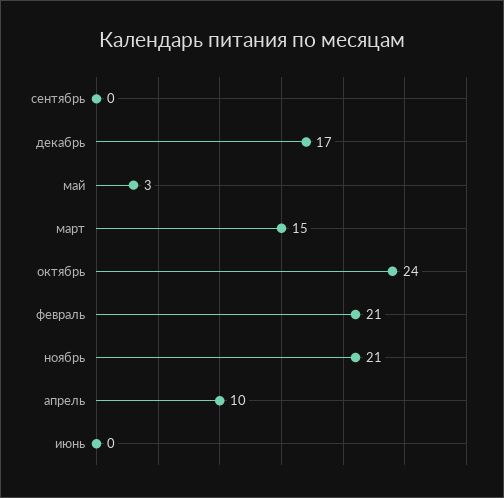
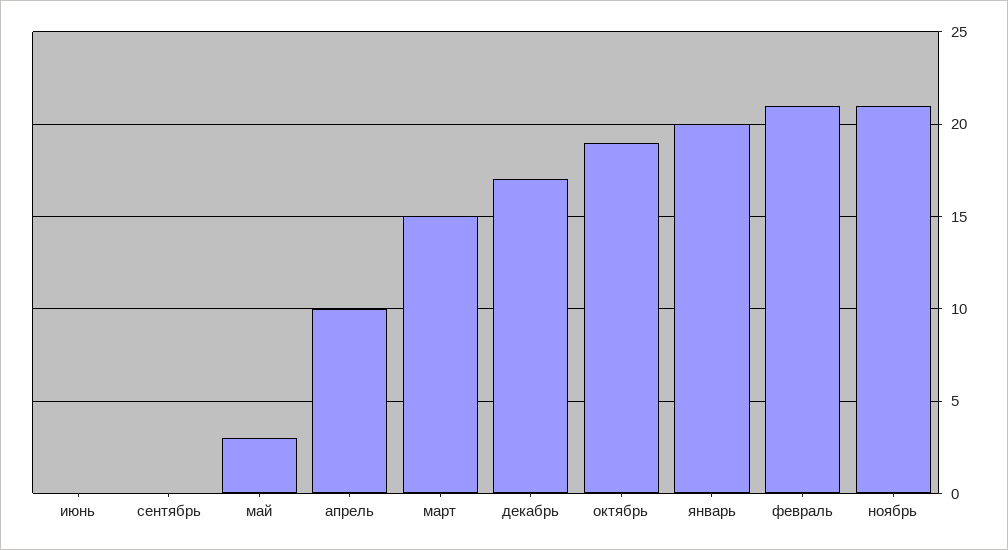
октябрь: 24 -> 19
январь: none -> 20

